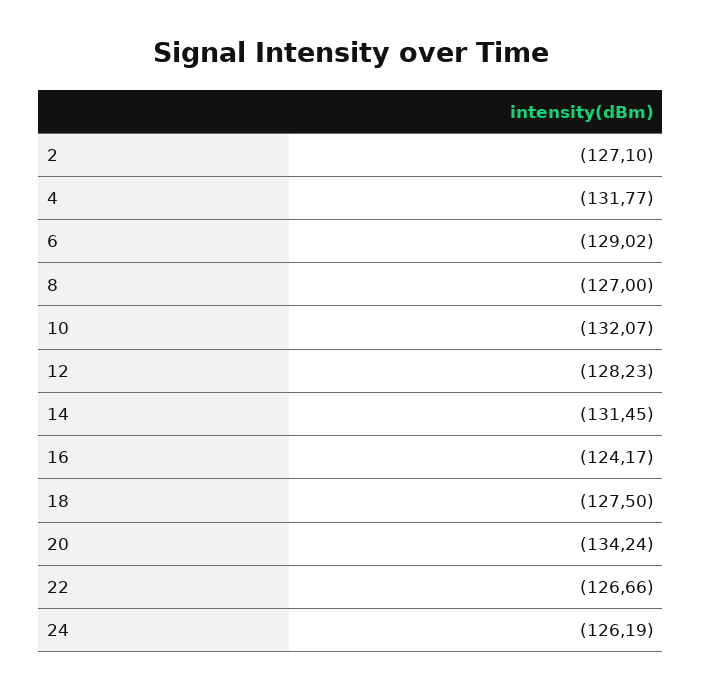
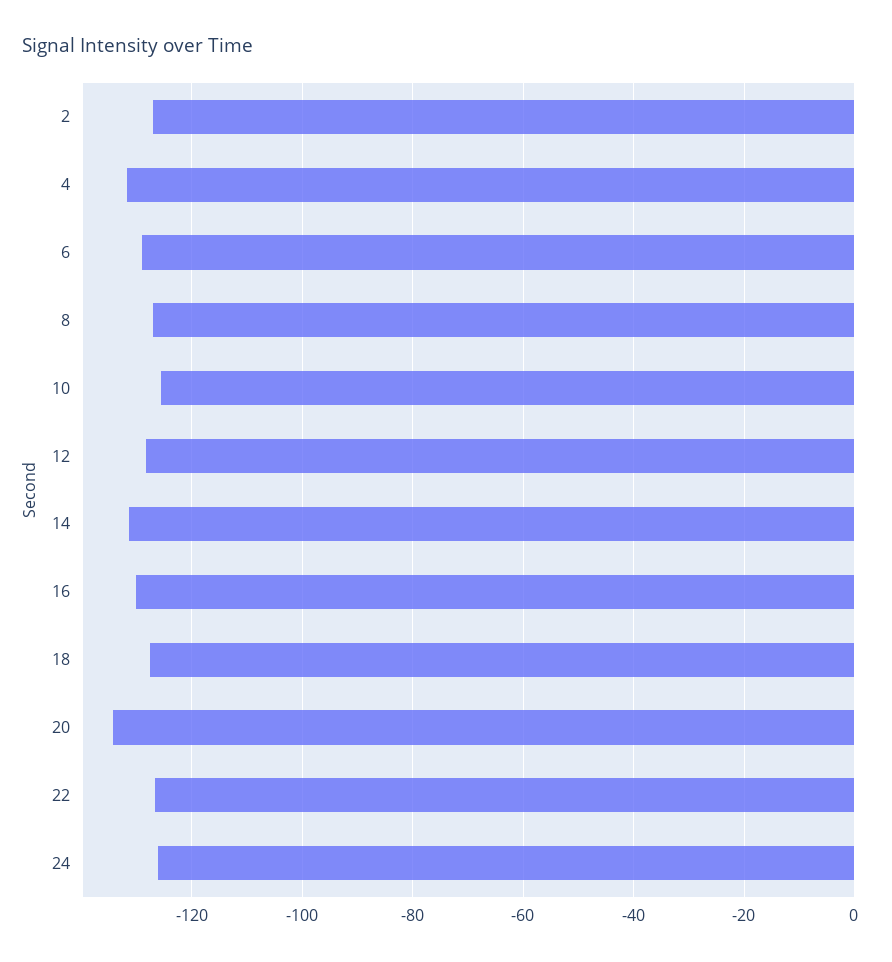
10: -132.07 -> -126
16: -124.17 -> -130

